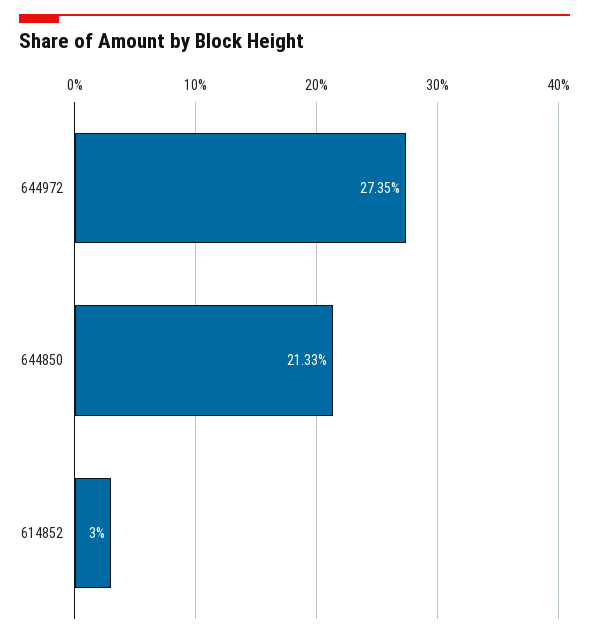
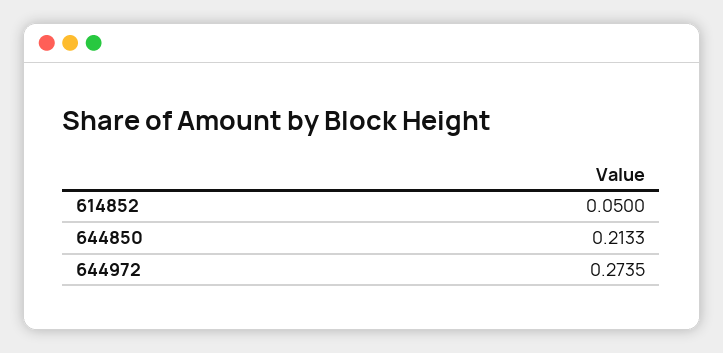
614852: 0.03 -> 0.05

